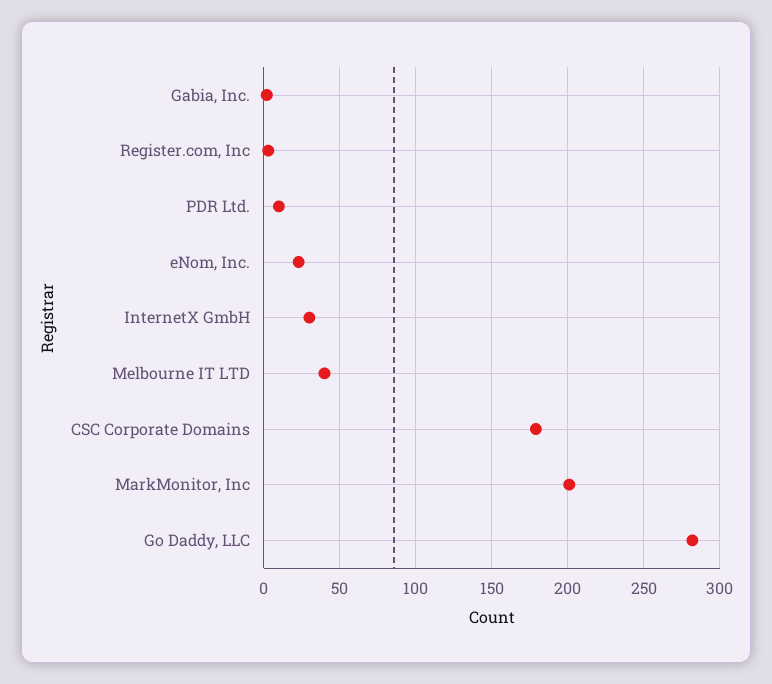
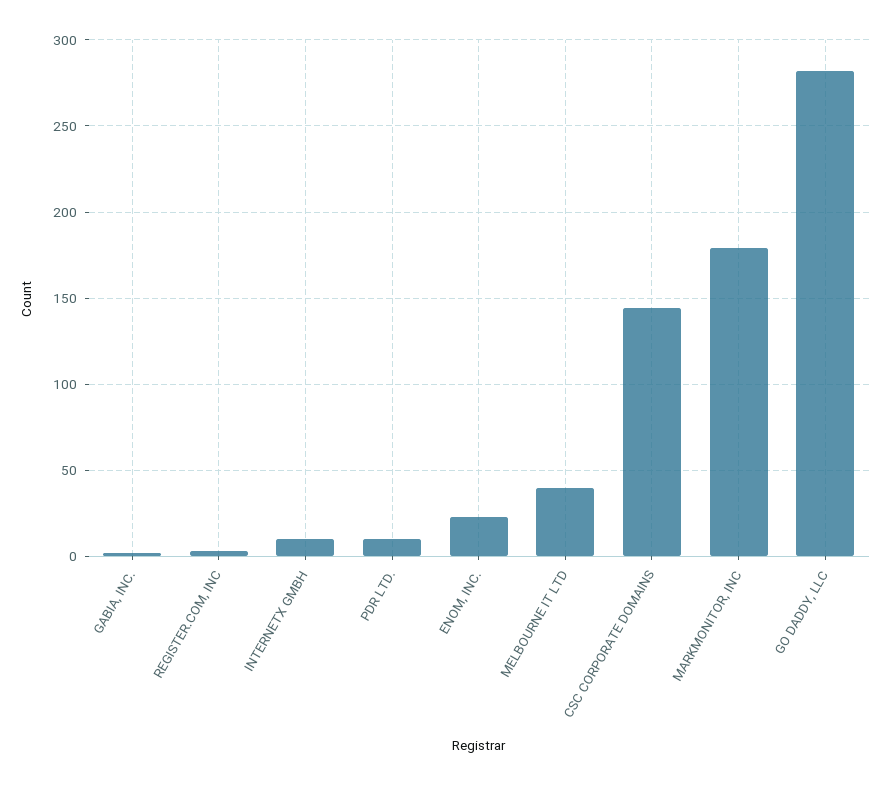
InternetX GmbH: 30 -> 10
CSC Corporate Domains: 180 -> 145
MarkMonitor, Inc: 200 -> 180

